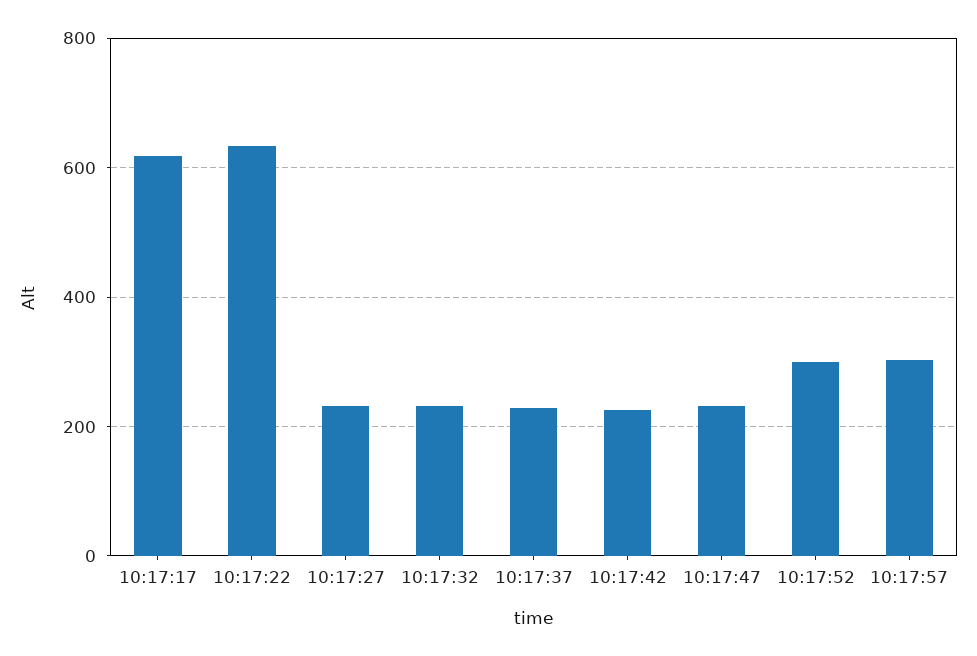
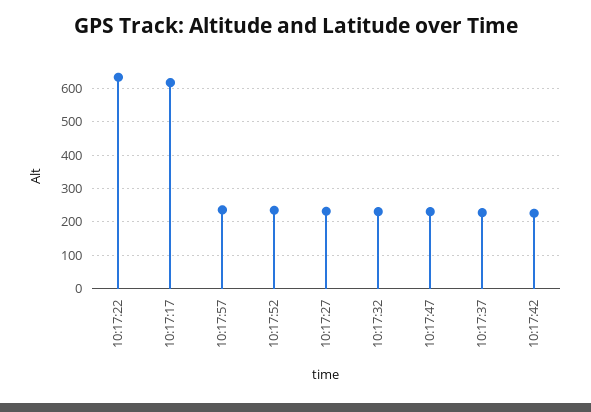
10:17:52: 300 -> 240
10:17:57: 300 -> 240

